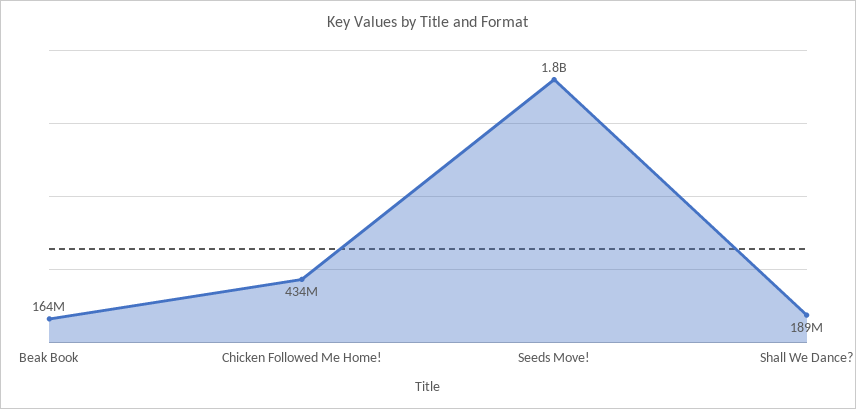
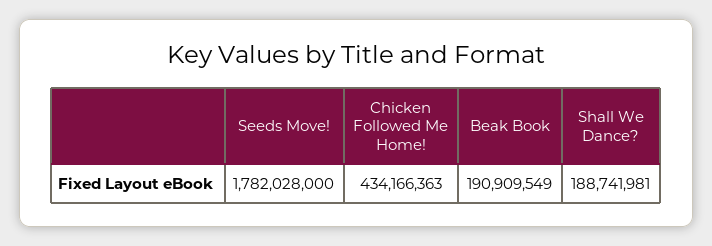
Beak Book: 164000000 -> 190909549

